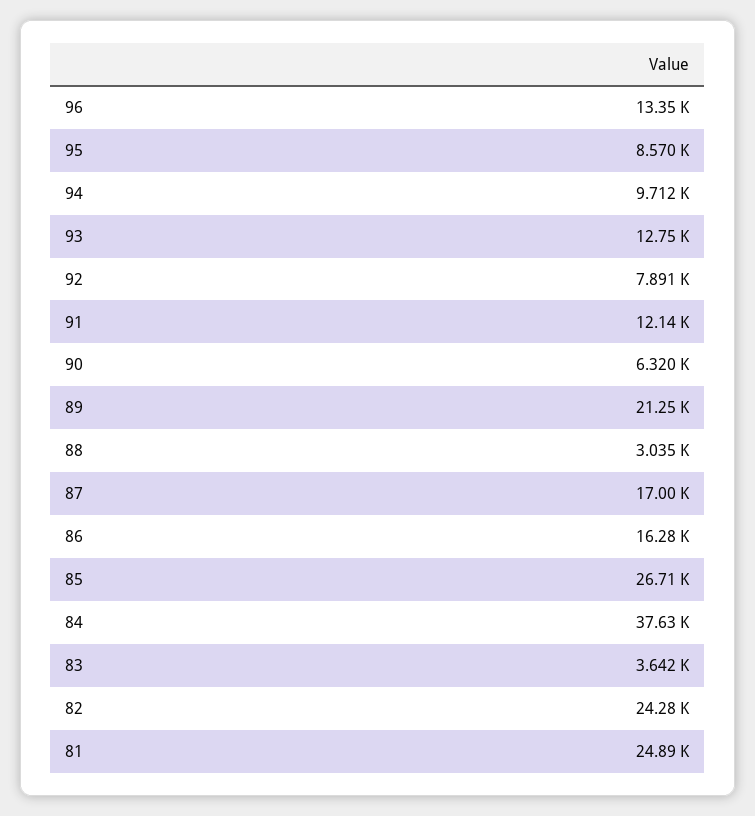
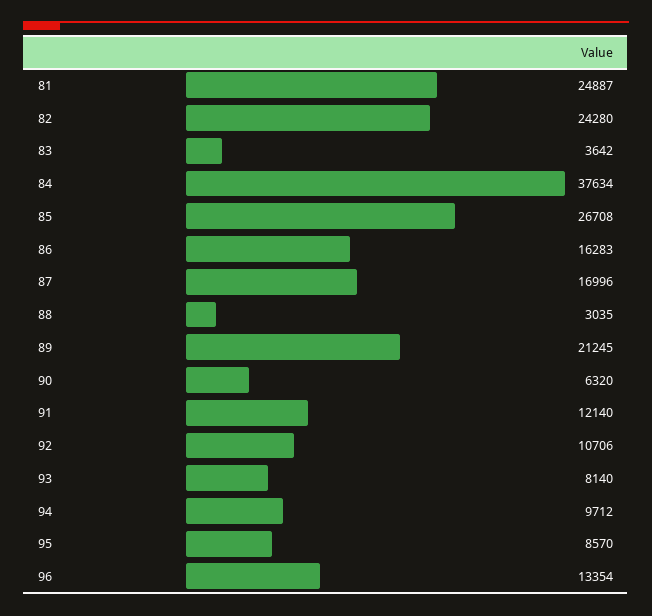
93: 12750 -> 8140
92: 7891 -> 10706

